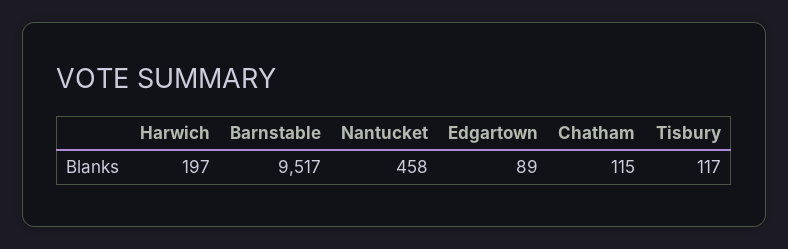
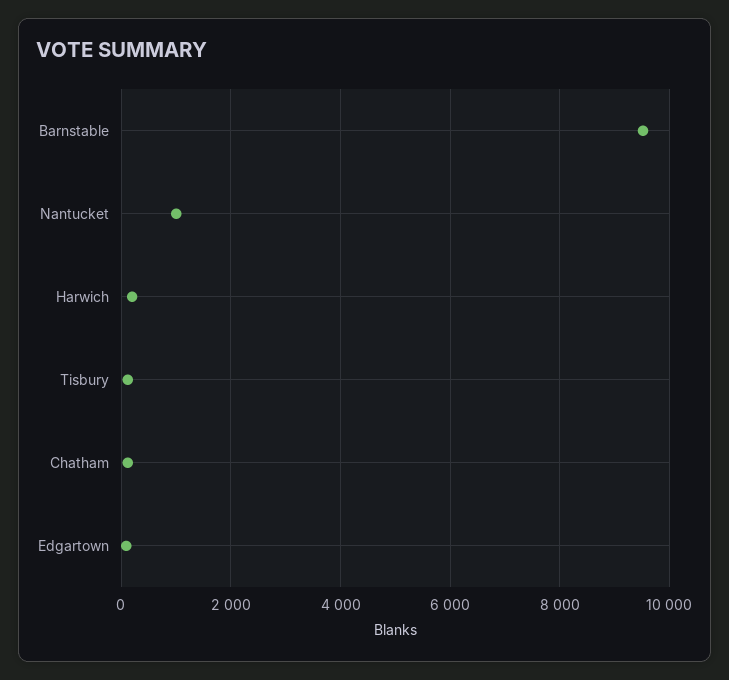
Nantucket: 458 -> 1000

